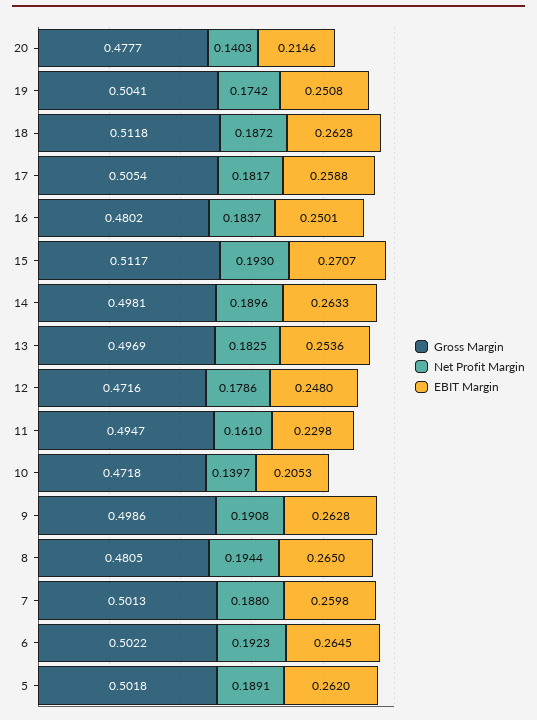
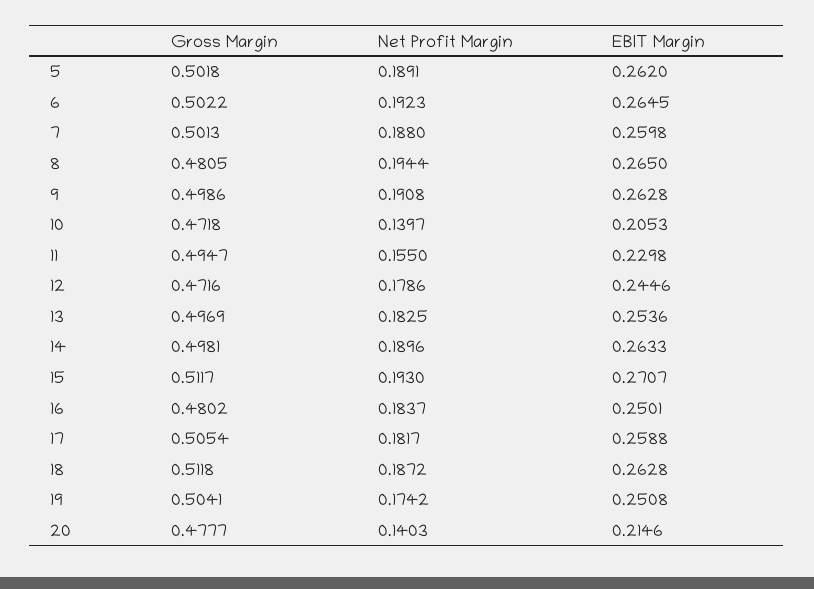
EBIT Margin, 12: 0.248 -> 0.2446
Net Profit Margin, 11: 0.161 -> 0.155

